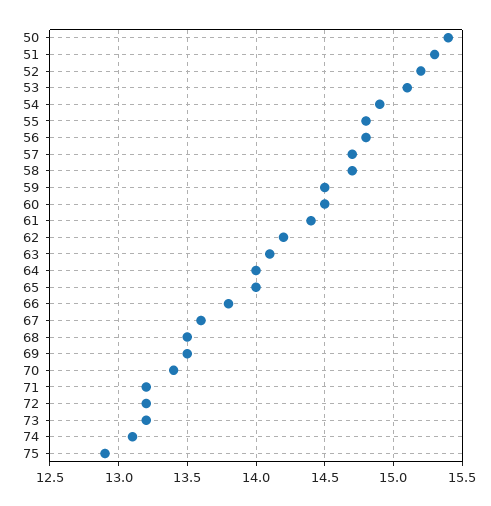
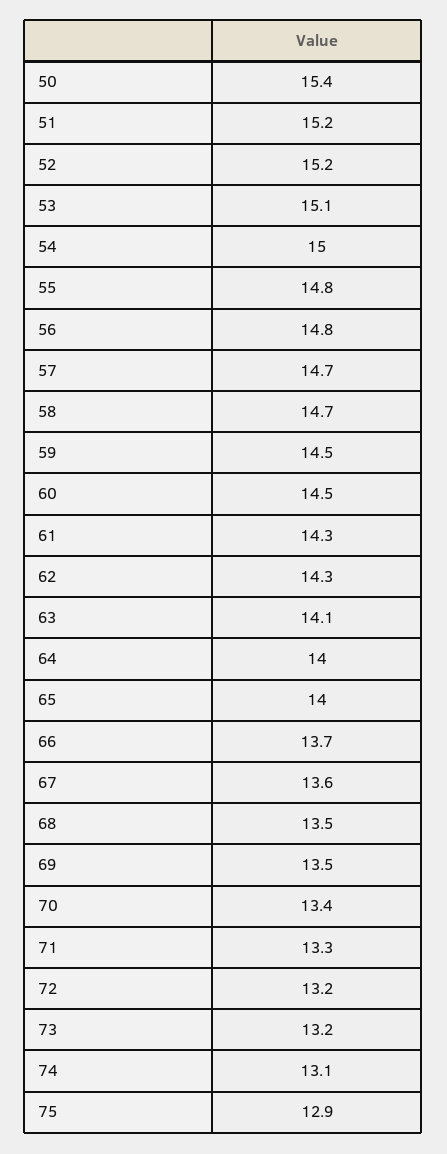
51: 15.3 -> 15.2
54: 14.9 -> 15
61: 14.4 -> 14.3
62: 14.2 -> 14.3
66: 13.8 -> 13.7
71: 13.2 -> 13.3

